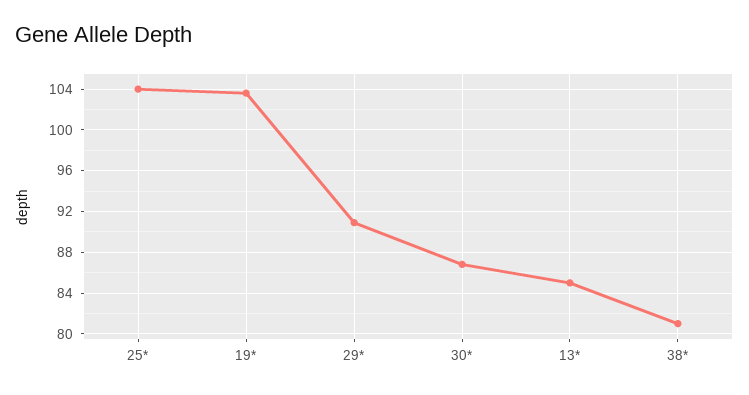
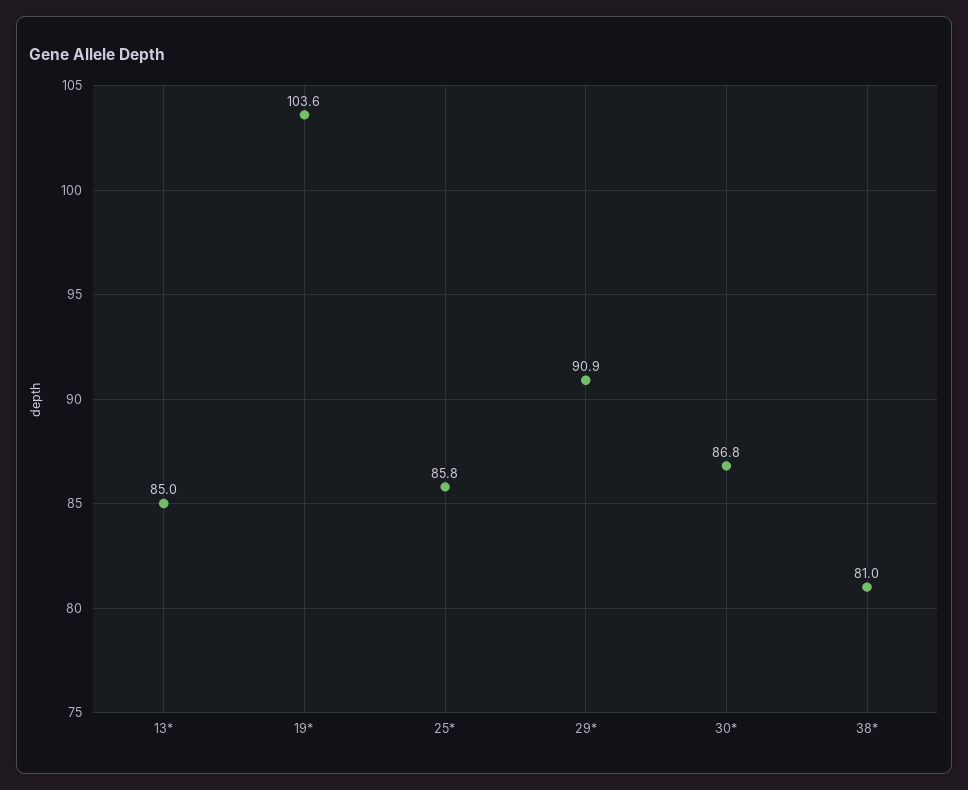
25*: 104 -> 85.8

